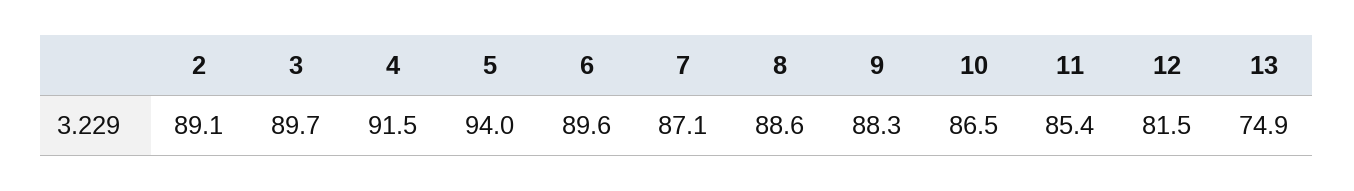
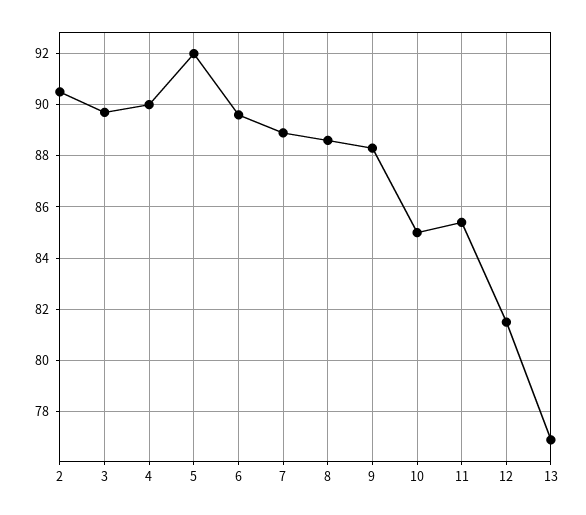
2: 89.1 -> 90.5
4: 91.5 -> 90
5: 94 -> 92
7: 87.1 -> 89
10: 86.5 -> 85
13: 74.9 -> 77

